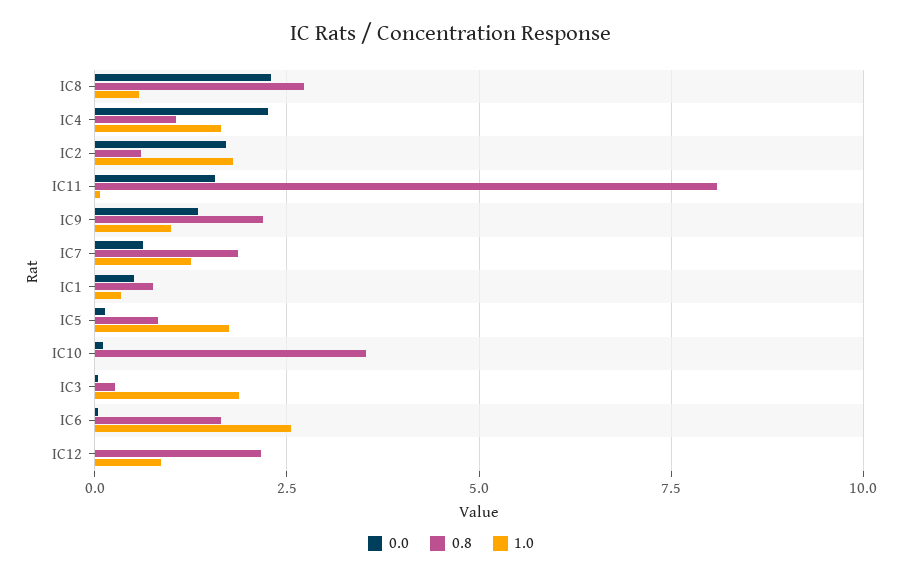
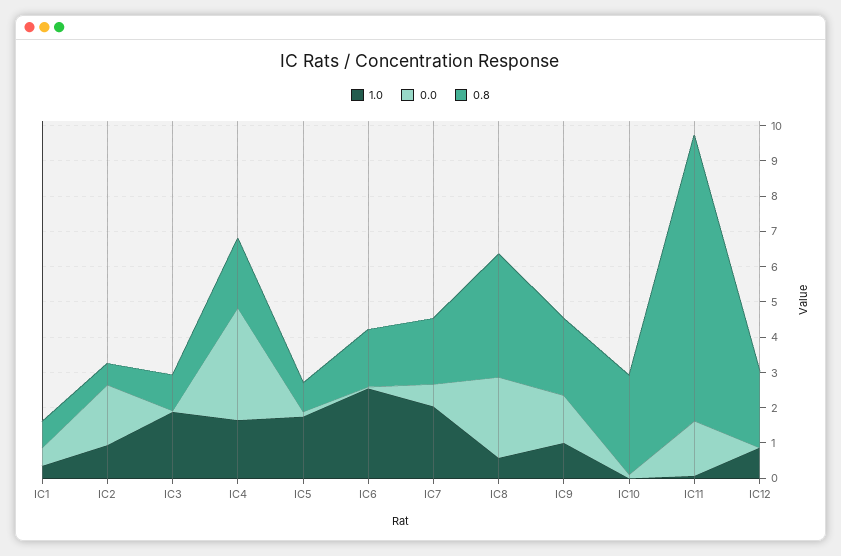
0.8, IC8: 2.75 -> 3.5
0.0, IC4: 2.25 -> 3.25
0.8, IC4: 1 -> 2
1.0, IC2: 1.75 -> 1
1.0, IC7: 1.25 -> 2
0.8, IC10: 3.5 -> 2.75
0.8, IC3: 0.25 -> 1

